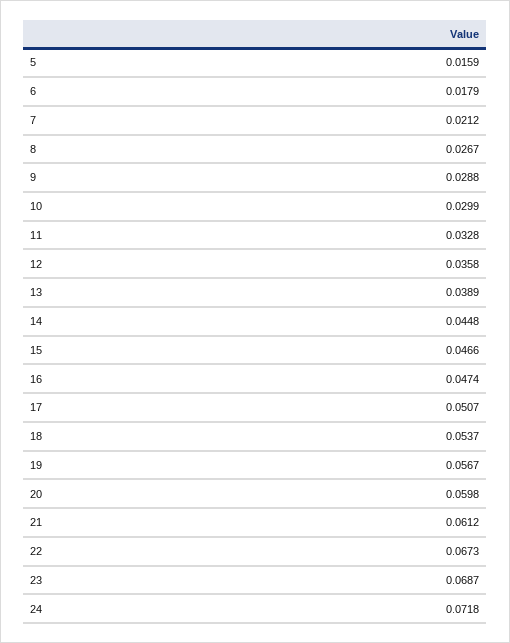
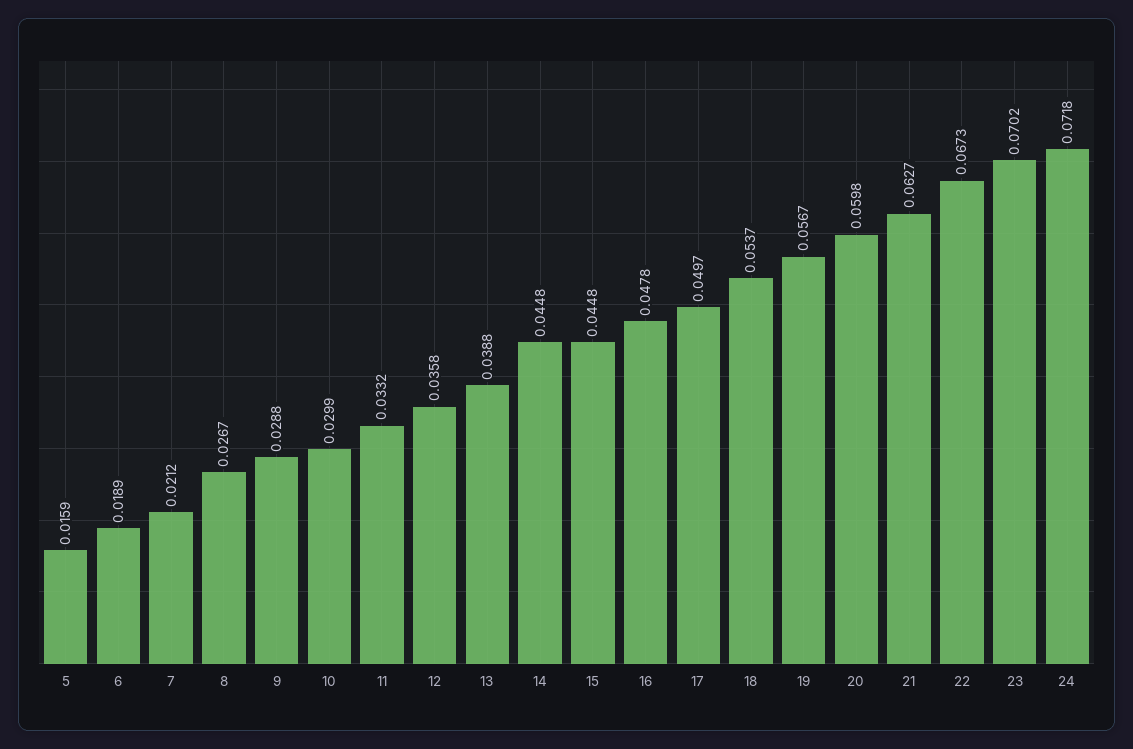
6: 0.0179 -> 0.0189
11: 0.0328 -> 0.0332
13: 0.0389 -> 0.0388
15: 0.0466 -> 0.0448
16: 0.0474 -> 0.0478
17: 0.0507 -> 0.0497
21: 0.0612 -> 0.0627
23: 0.0687 -> 0.0702

